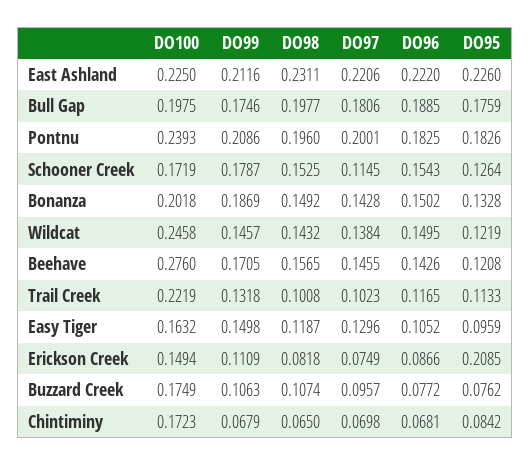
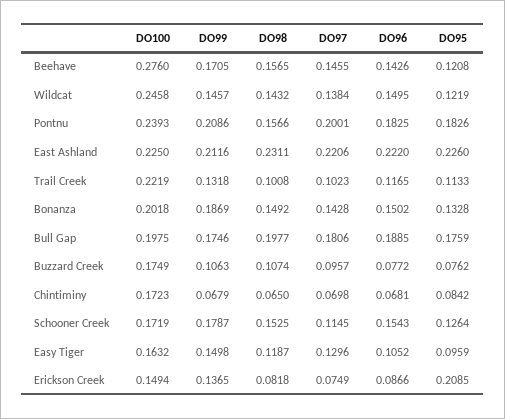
DO98, Pontnu: 0.196 -> 0.1566
DO99, Erickson Creek: 0.1109 -> 0.1365

